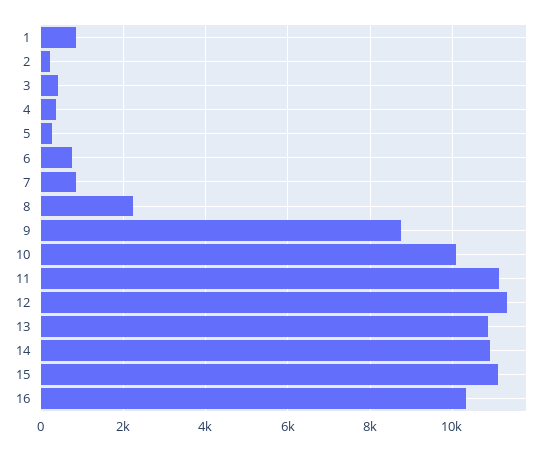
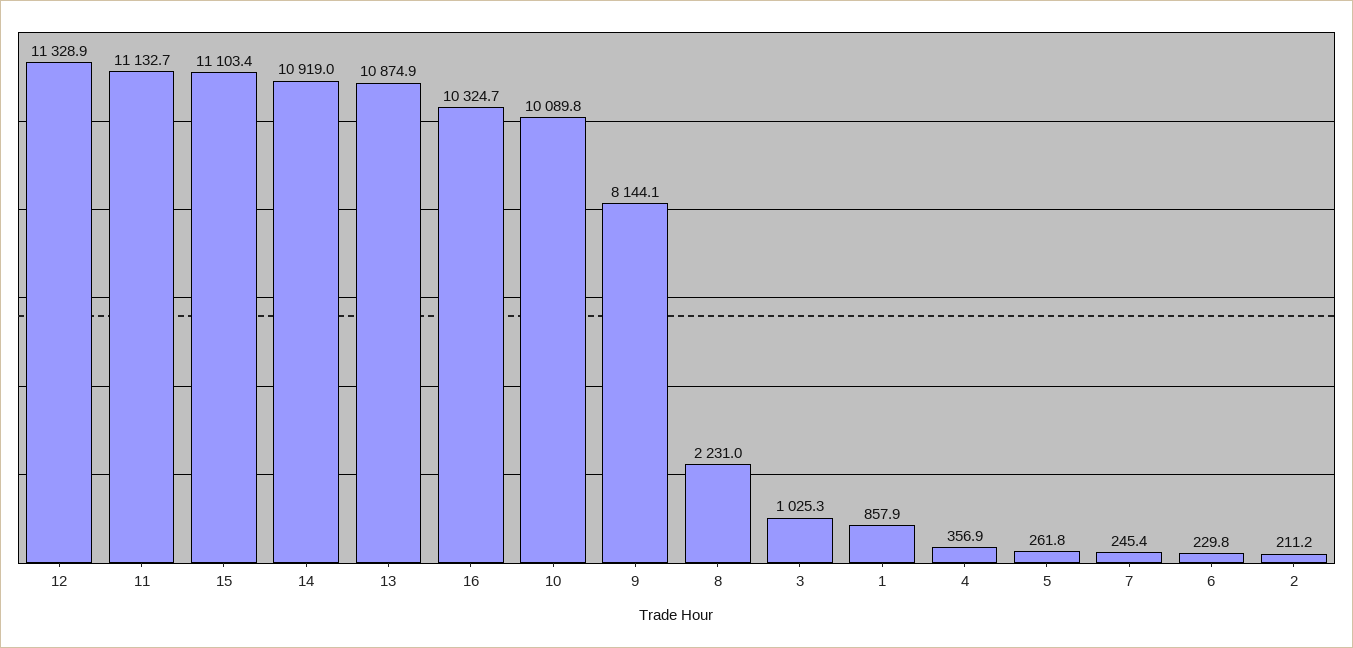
3: 400 -> 1025.3
6: 800 -> 229.8
7: 800 -> 245.4
9: 8800 -> 8144.1

